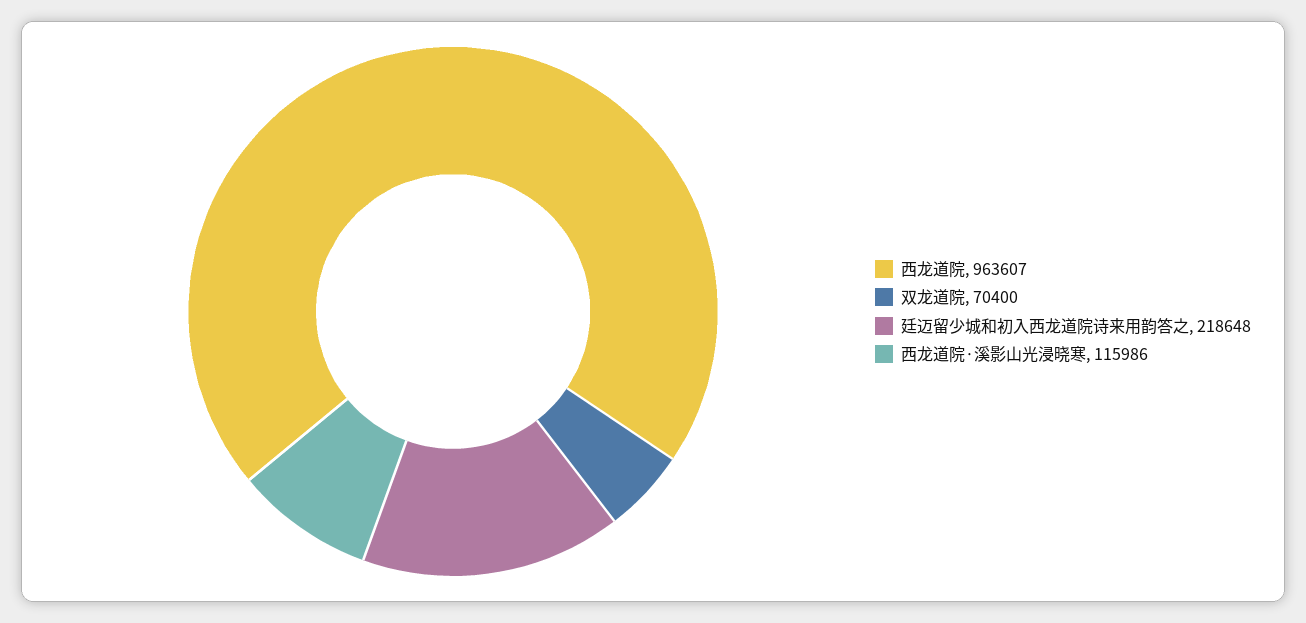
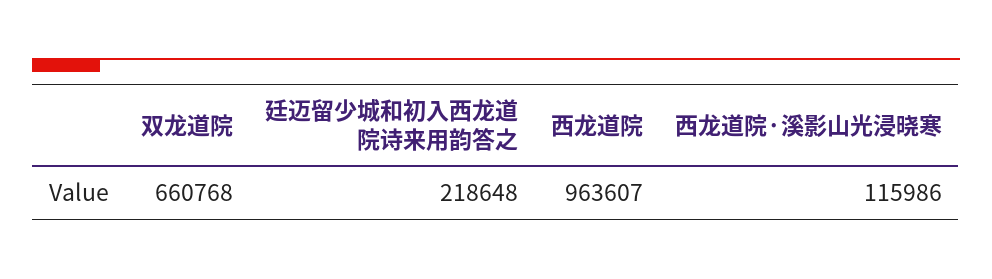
双龙道院: 70400 -> 660768

